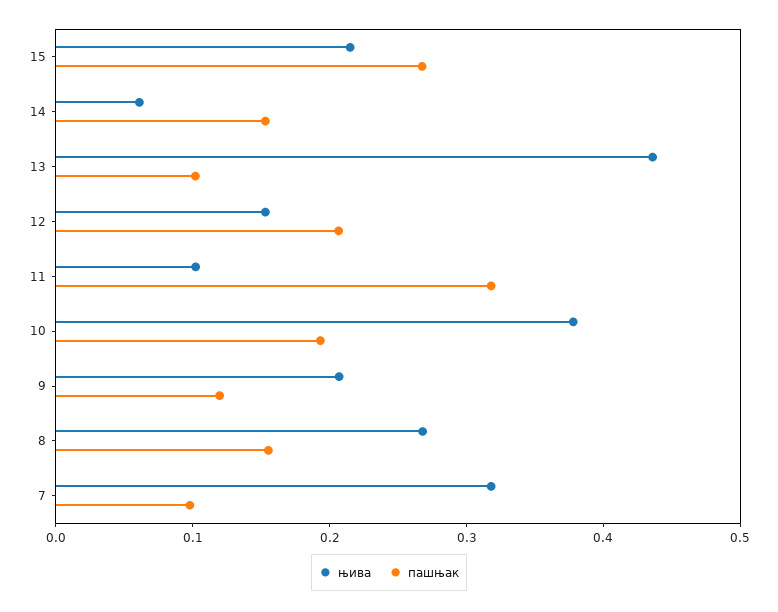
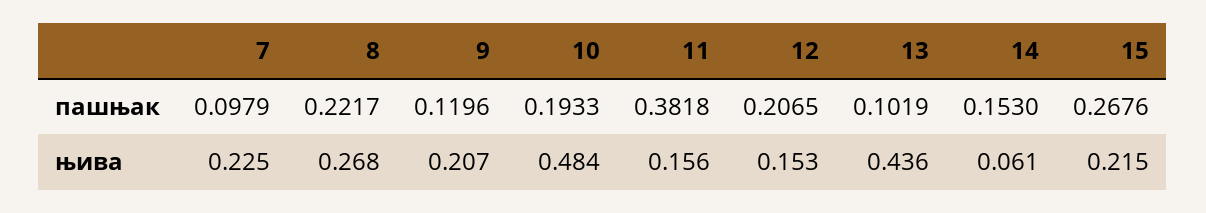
њива, 11: 0.1 -> 0.156
пашњак, 11: 0.32 -> 0.3818
њива, 10: 0.38 -> 0.484
пашњак, 8: 0.16 -> 0.2217
њива, 7: 0.32 -> 0.225

